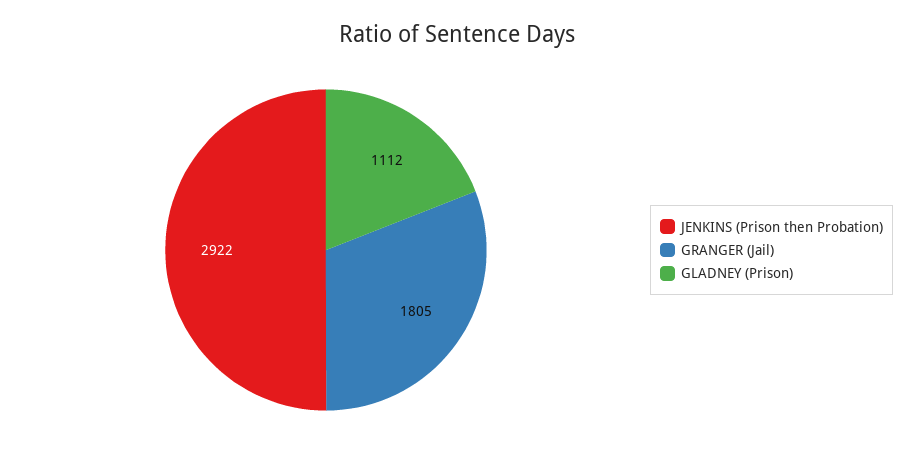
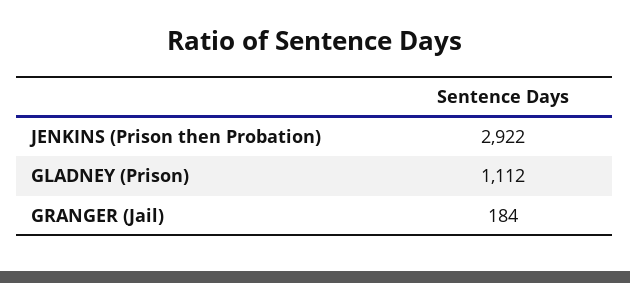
GRANGER (Jail): 1805 -> 184

